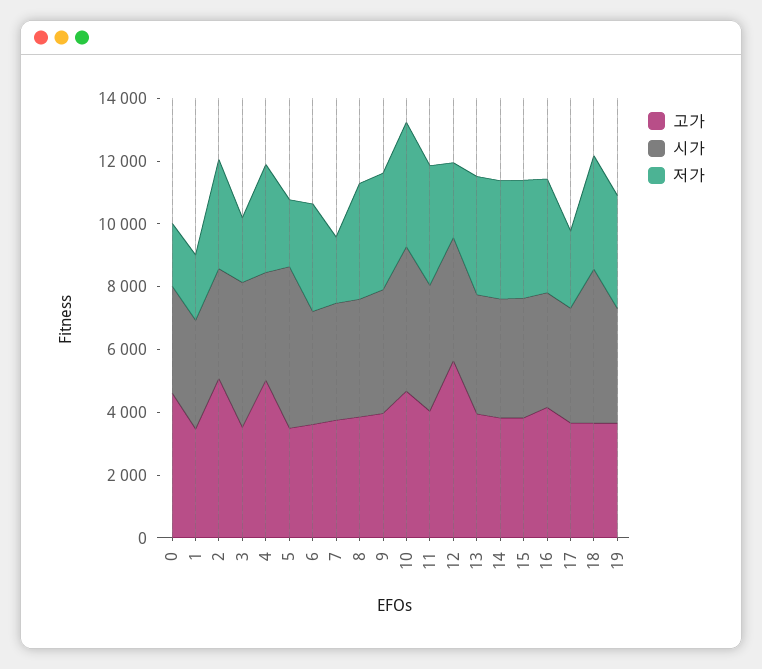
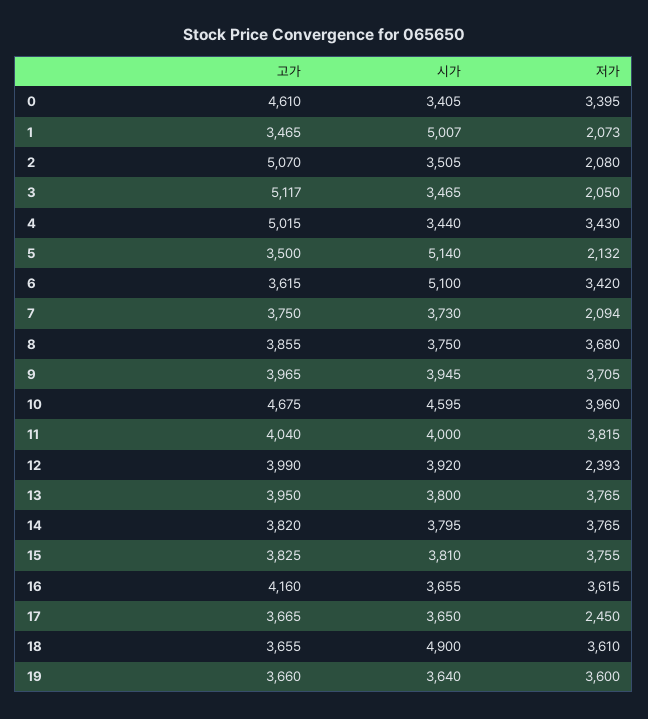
저가, 0: 2000 -> 3395
시가, 1: 3500 -> 5007
저가, 2: 3500 -> 2080
고가, 3: 3500 -> 5117
시가, 3: 4500 -> 3465
시가, 6: 3500 -> 5100
고가, 12: 5500 -> 3990

